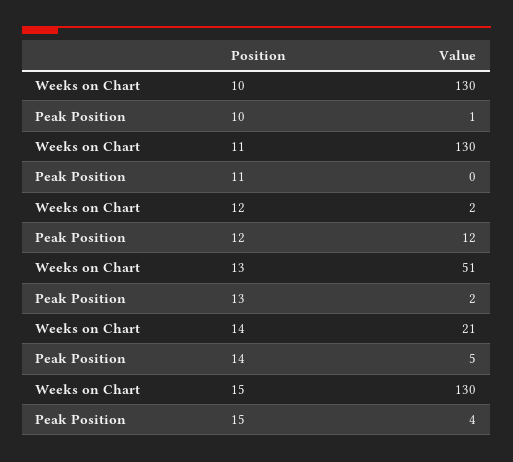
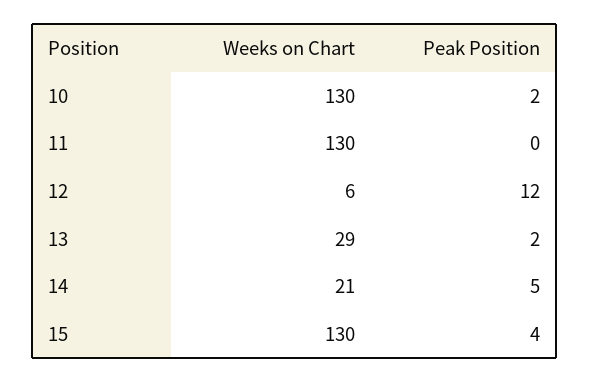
Peak Position, 10: 1 -> 2
Weeks on Chart, 12: 2 -> 6
Weeks on Chart, 13: 51 -> 29

